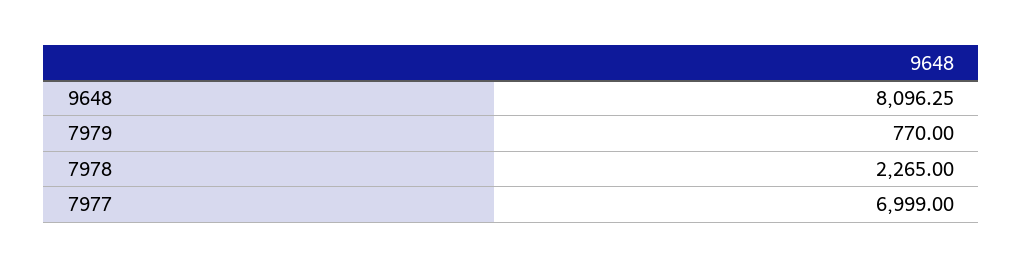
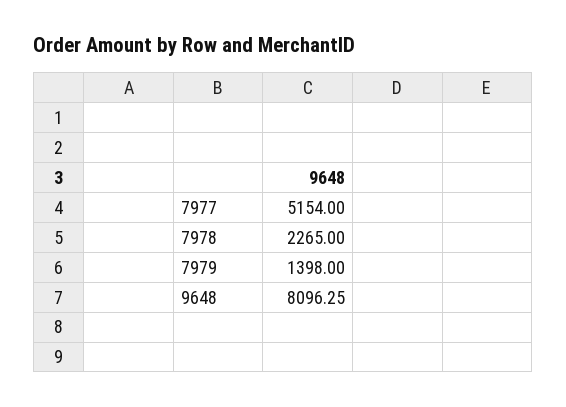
7979: 770 -> 1398
7977: 6999 -> 5154

